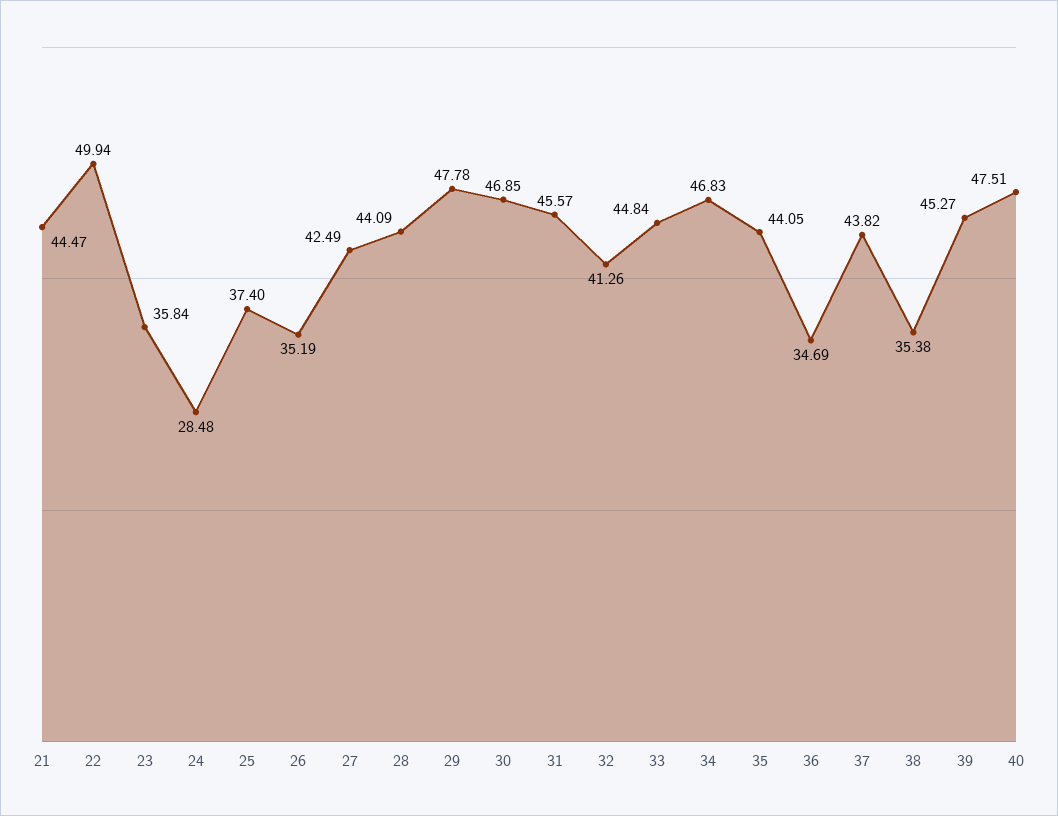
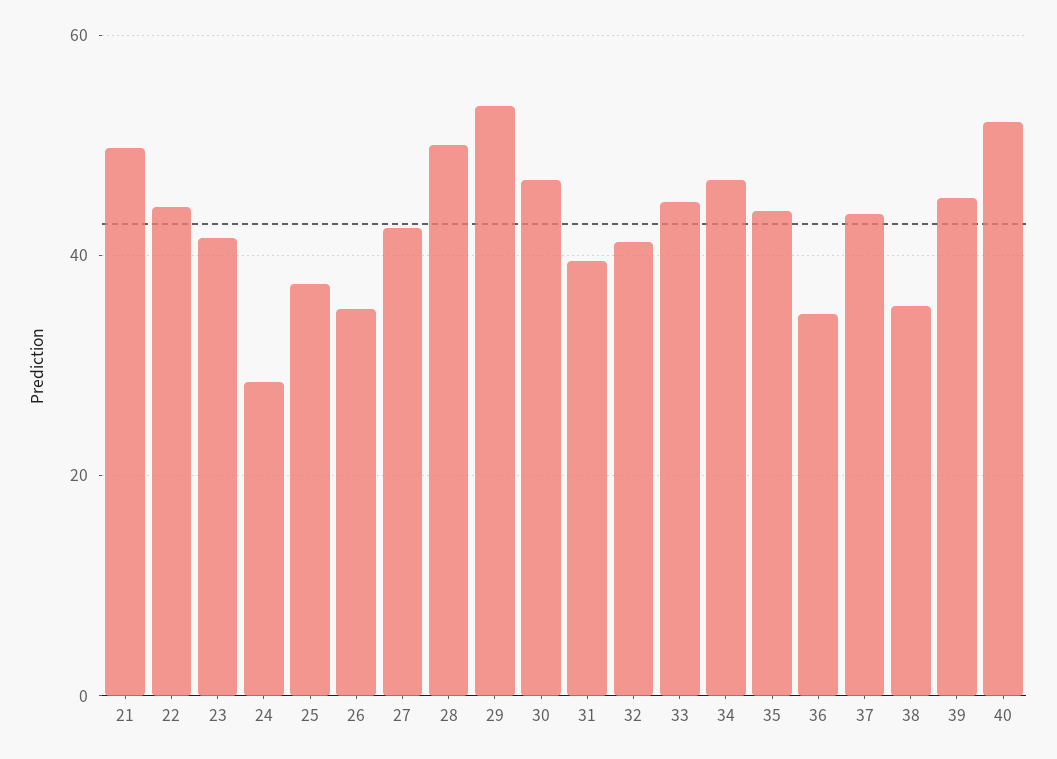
21: 44.47 -> 50
22: 49.94 -> 44
23: 35.84 -> 42
28: 44.09 -> 50
29: 47.78 -> 54
31: 45.57 -> 40
40: 47.51 -> 52

